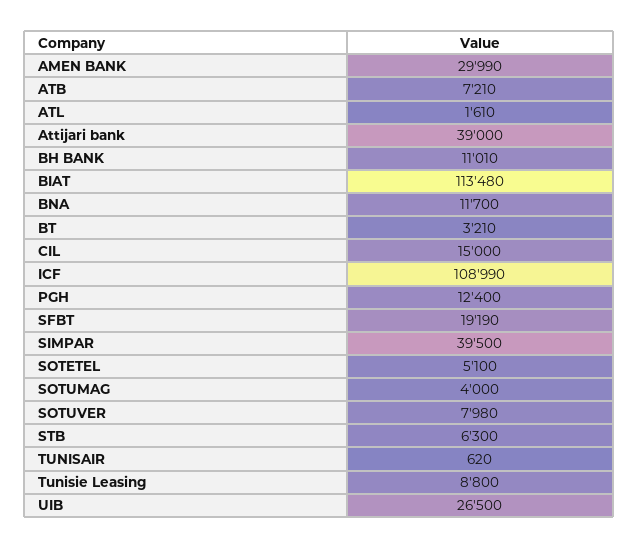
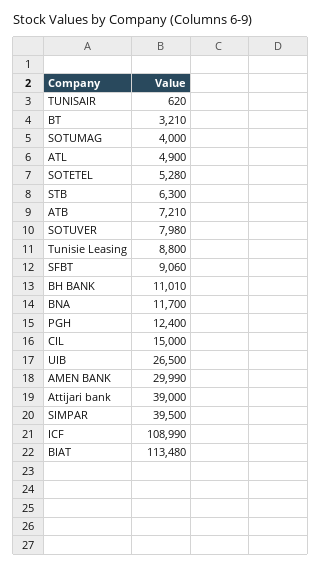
ATL: 1610 -> 4900
SFBT: 19190 -> 9060
SOTETEL: 5100 -> 5280

